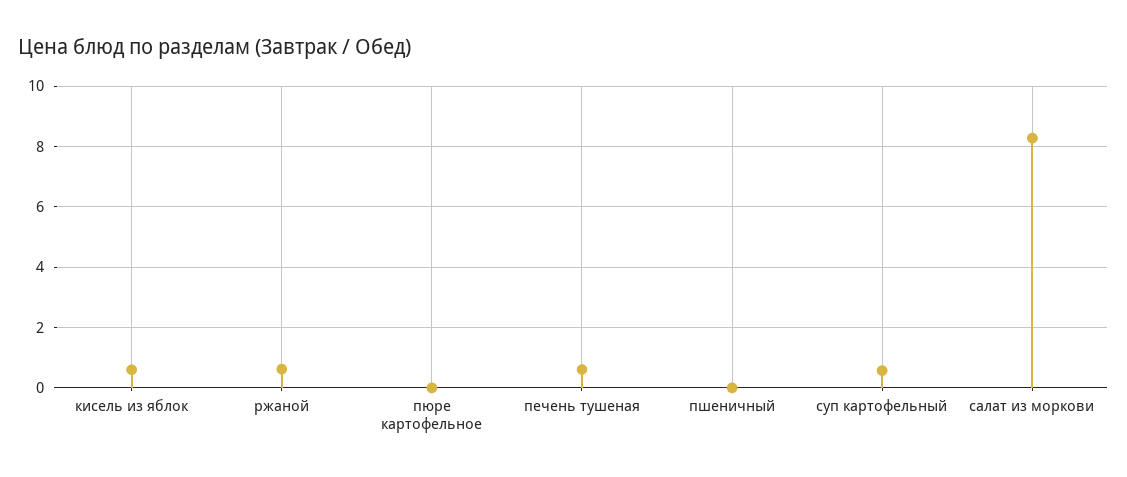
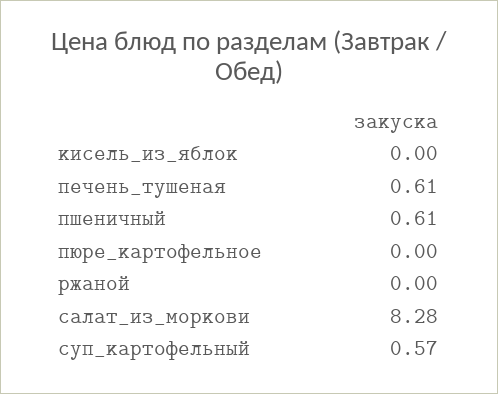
кисель из яблок: 0.6 -> 0
ржаной: 0.6 -> 0
пшеничный: 0 -> 0.61

